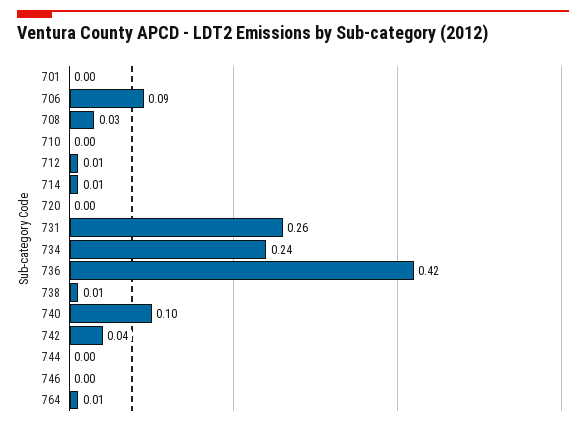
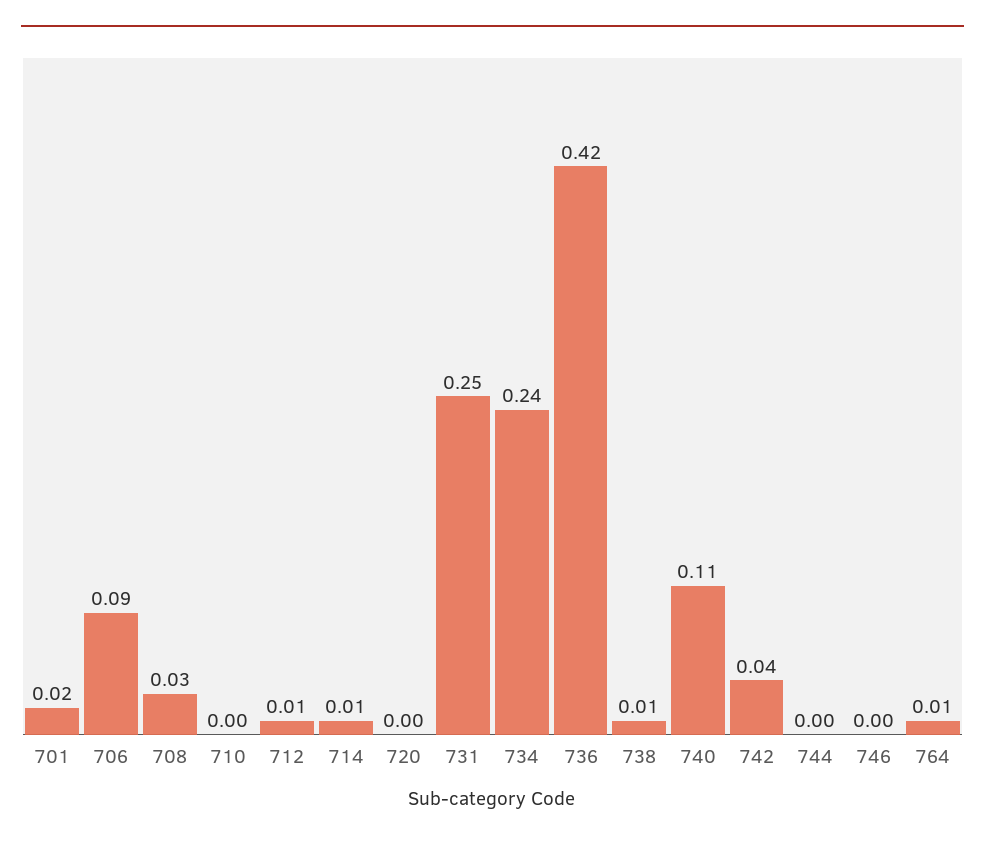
701: 0 -> 0.02
731: 0.26 -> 0.25
740: 0.1 -> 0.11

